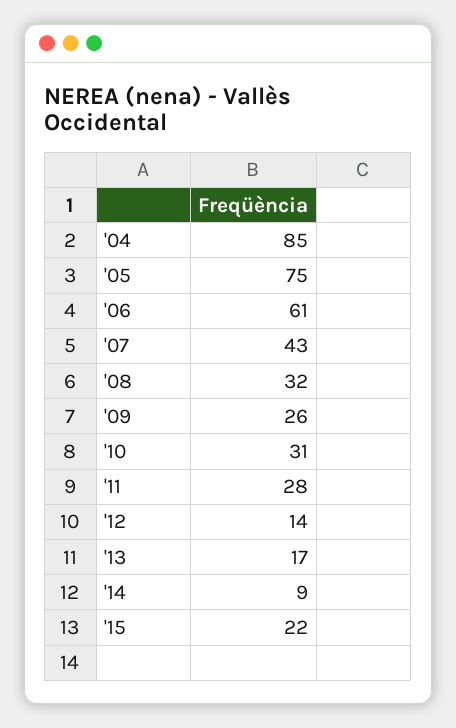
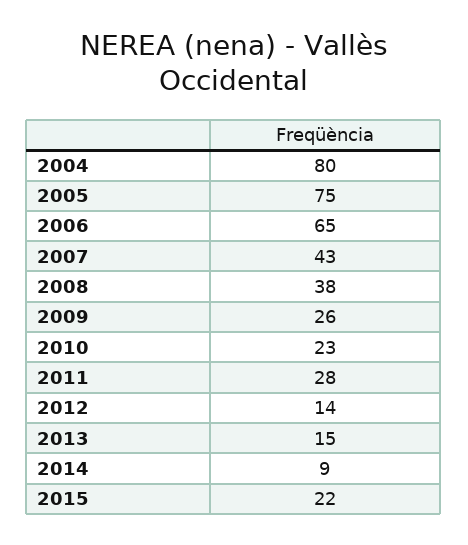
'04: 85 -> 80
'06: 61 -> 65
'08: 32 -> 38
'10: 31 -> 23
'13: 17 -> 15

